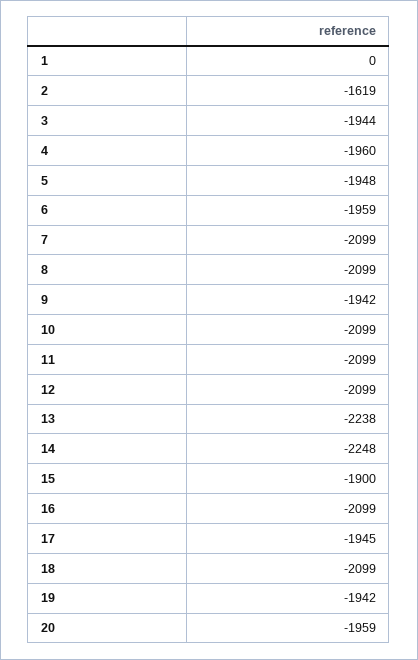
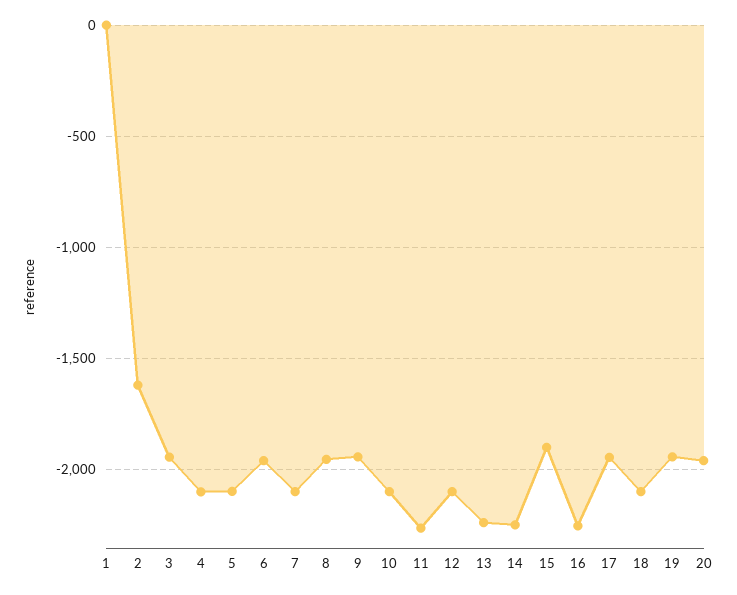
4: -1960 -> -2100
5: -1948 -> -2100
8: -2099 -> -1950
11: -2099 -> -2250
16: -2099 -> -2250

